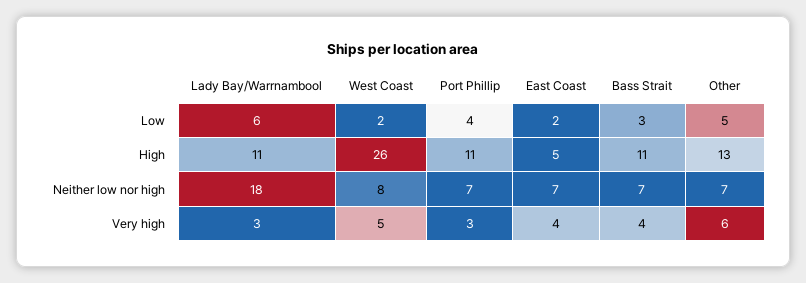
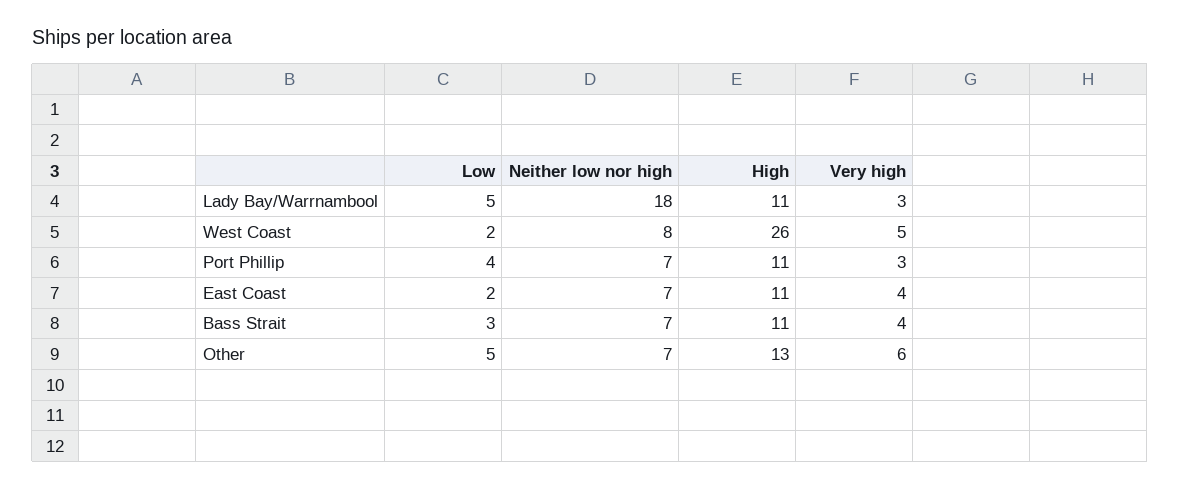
Lady Bay/Warrnambool, Low: 6 -> 5
East Coast, High: 5 -> 11

